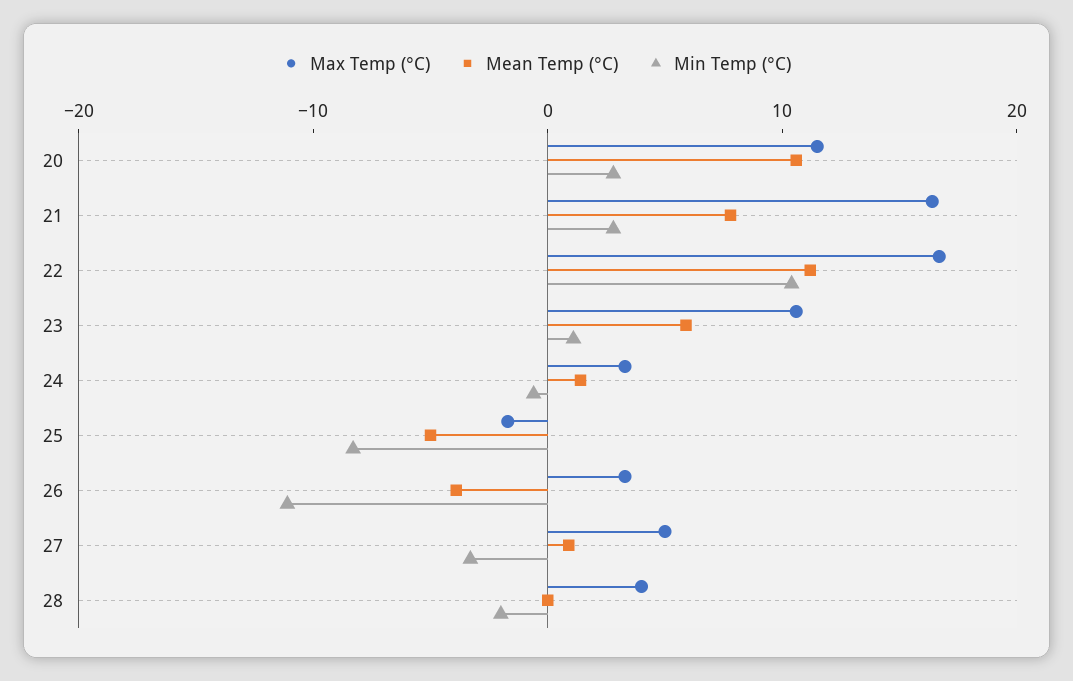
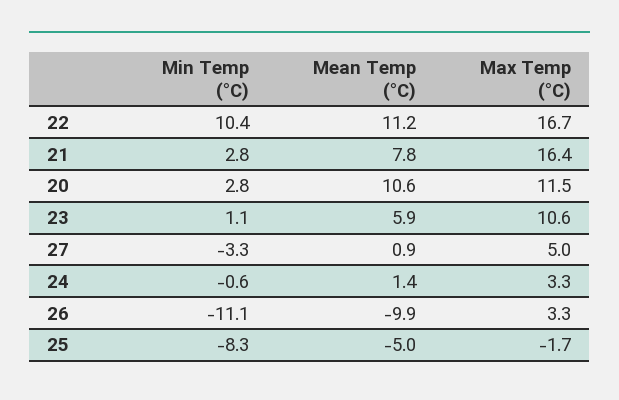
Mean Temp (°C), 26: -4 -> -9.9
Max Temp (°C), 28: 4 -> none
Mean Temp (°C), 28: 0 -> none
Min Temp (°C), 28: -2 -> none

